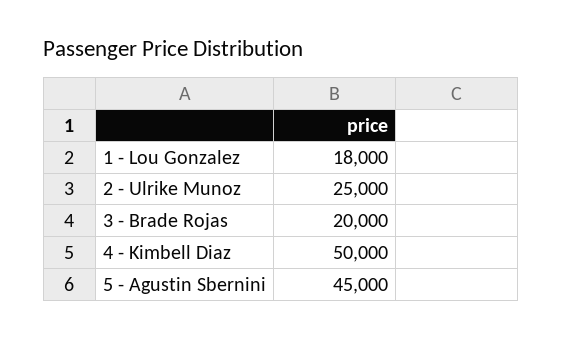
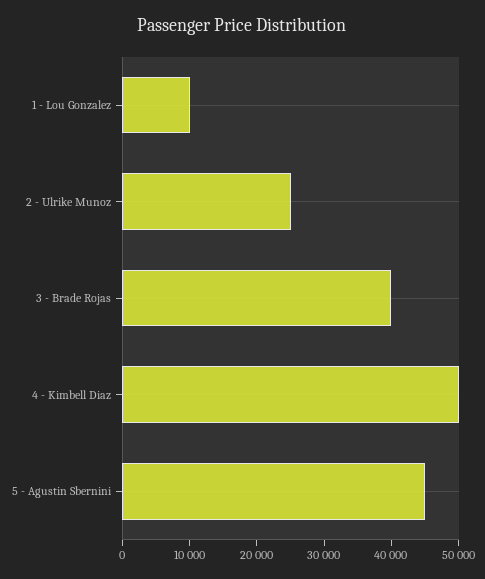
1 - Lou Gonzalez: 18000 -> 10000
3 - Brade Rojas: 20000 -> 40000

